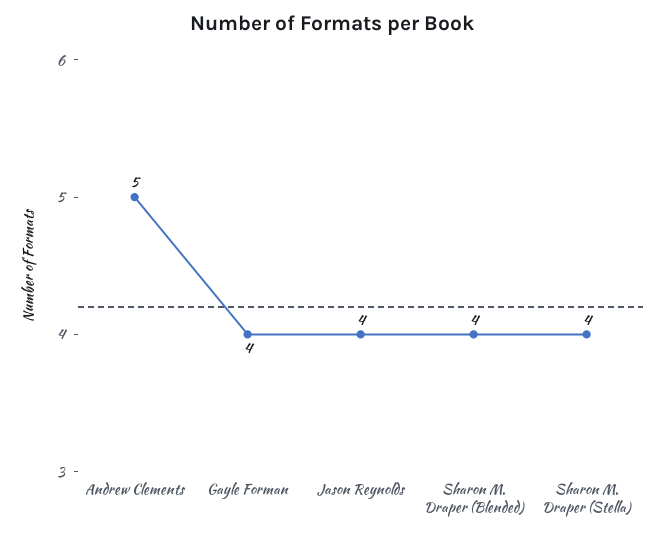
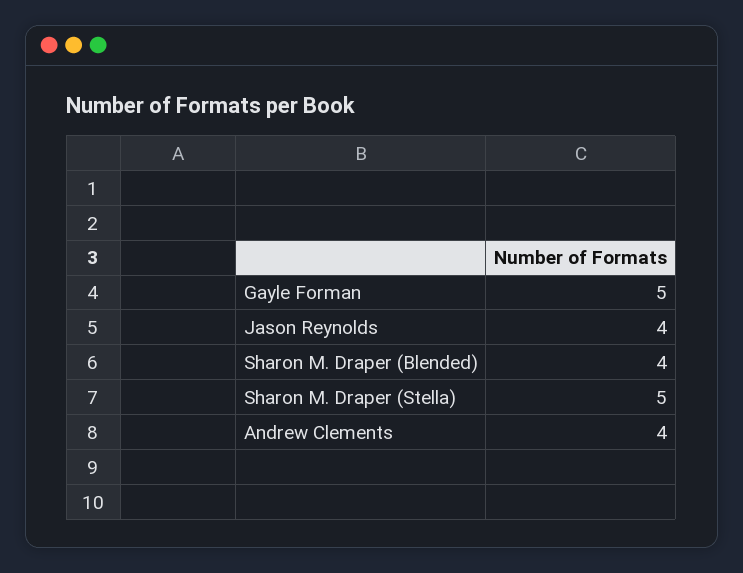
Andrew Clements: 5 -> 4
Gayle Forman: 4 -> 5
Sharon M. Draper (Stella): 4 -> 5

